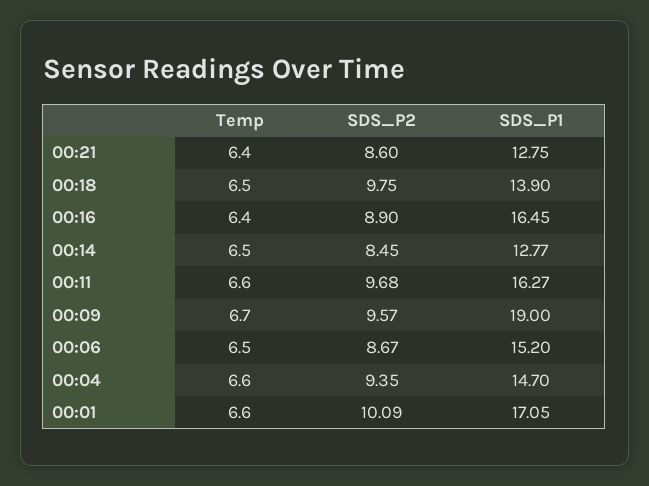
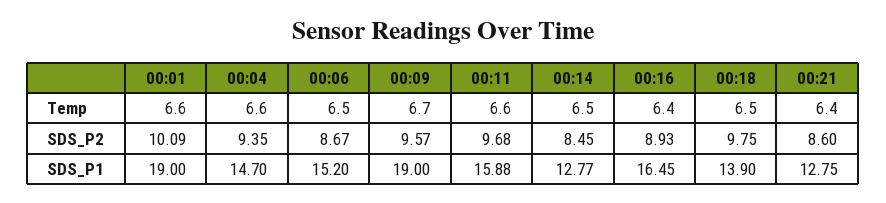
SDS_P2, 00:16: 8.9 -> 8.93
SDS_P1, 00:11: 16.27 -> 15.88
SDS_P1, 00:01: 17.05 -> 19

